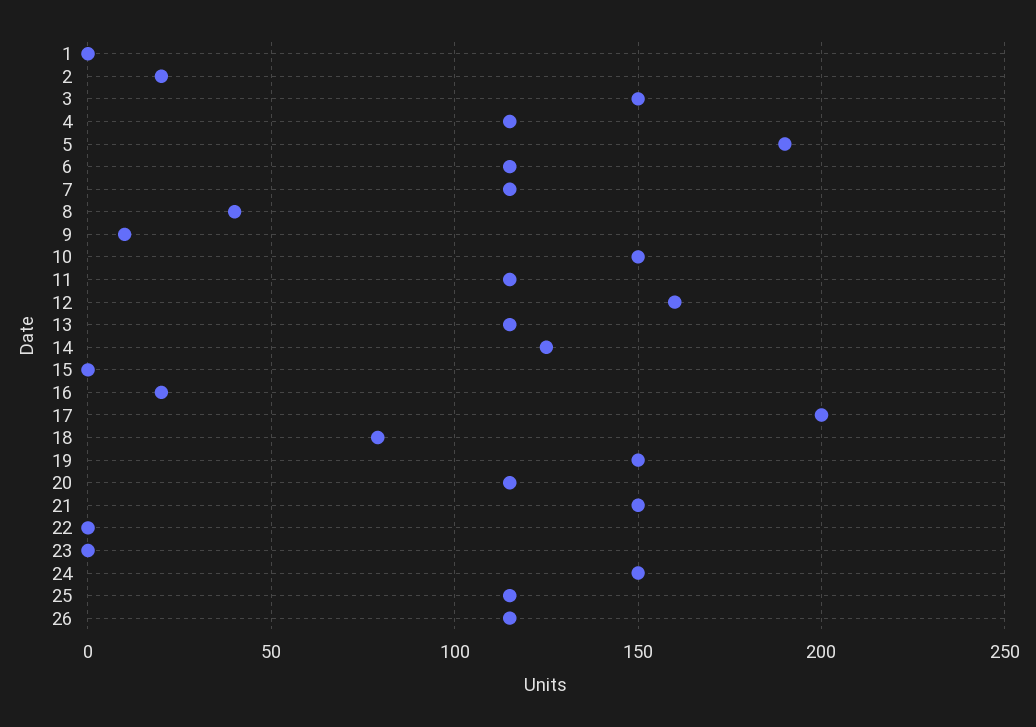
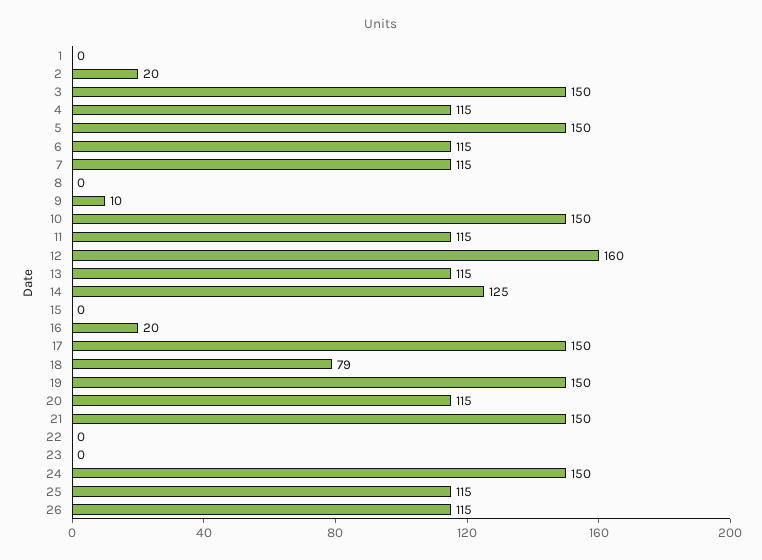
5: 190 -> 150
8: 40 -> 0
17: 200 -> 150

